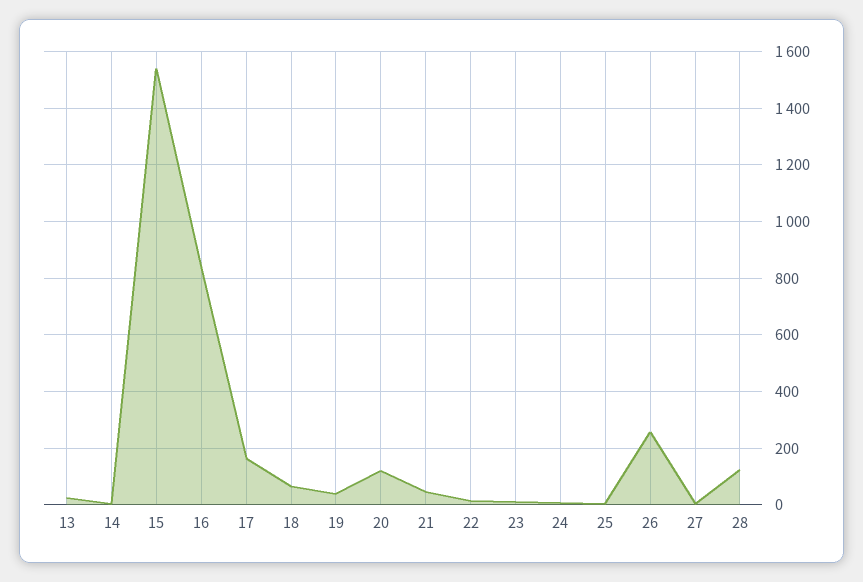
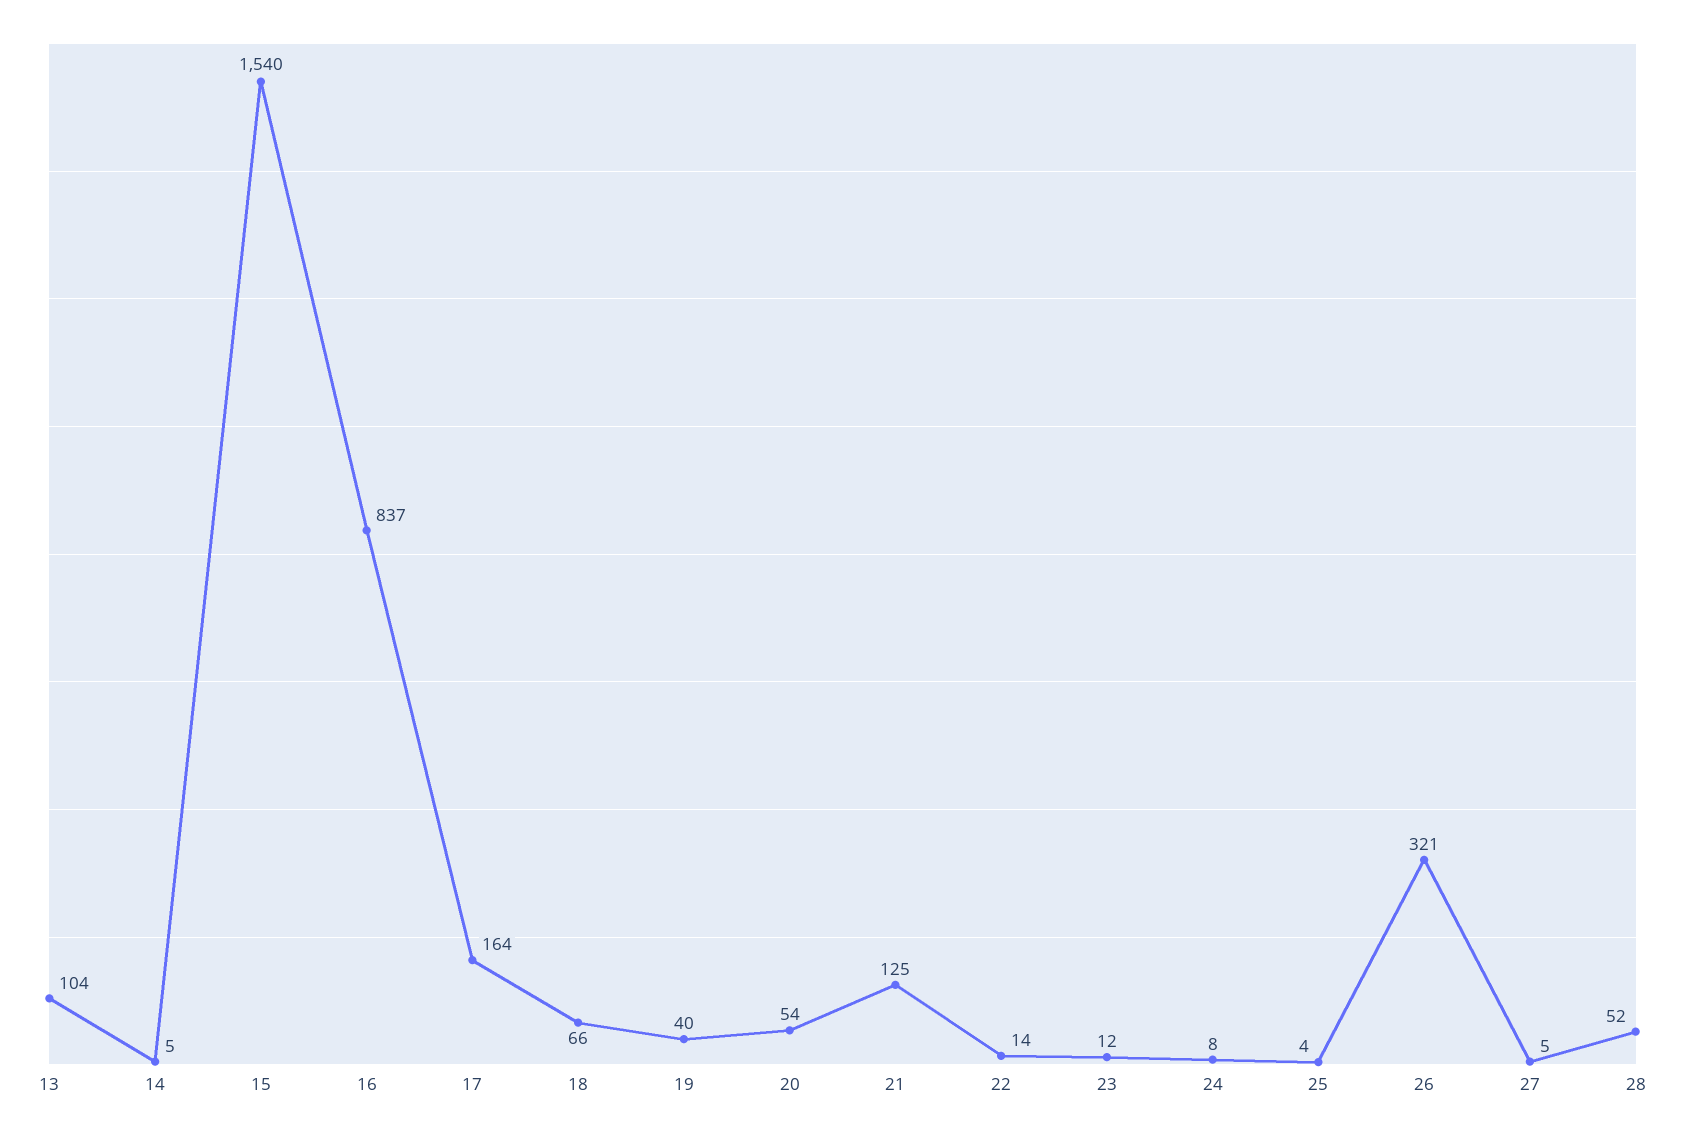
13: 25 -> 104
20: 125 -> 54
21: 50 -> 125
26: 250 -> 321
28: 125 -> 52

